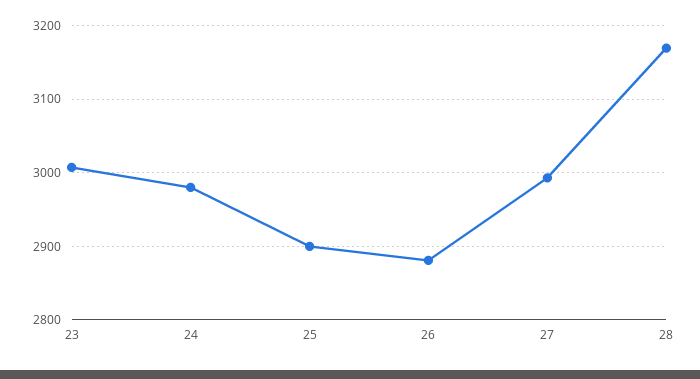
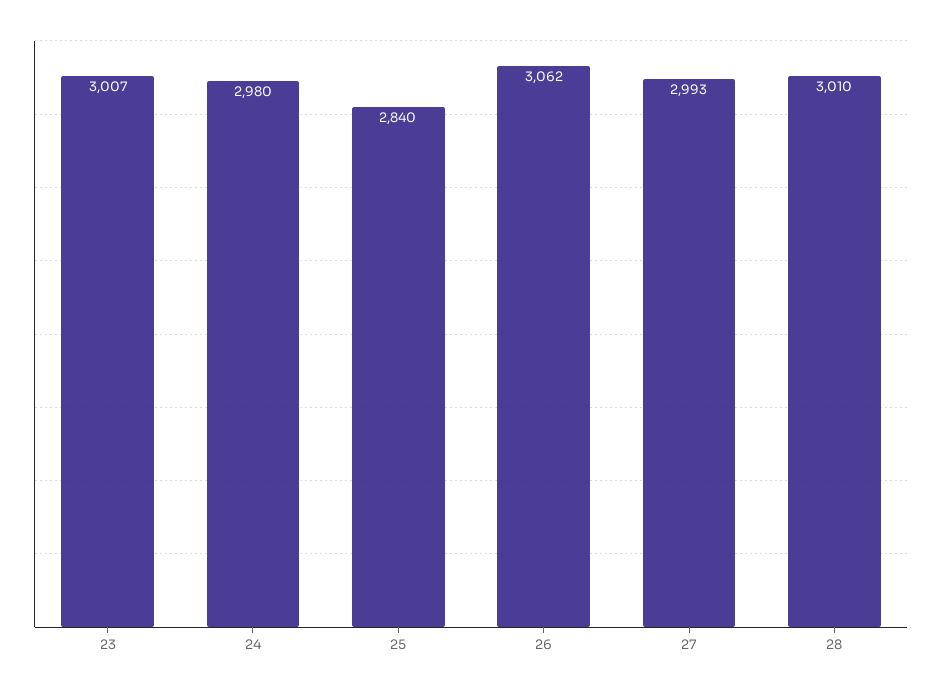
25: 2900 -> 2840
26: 2880 -> 3062
28: 3170 -> 3010

